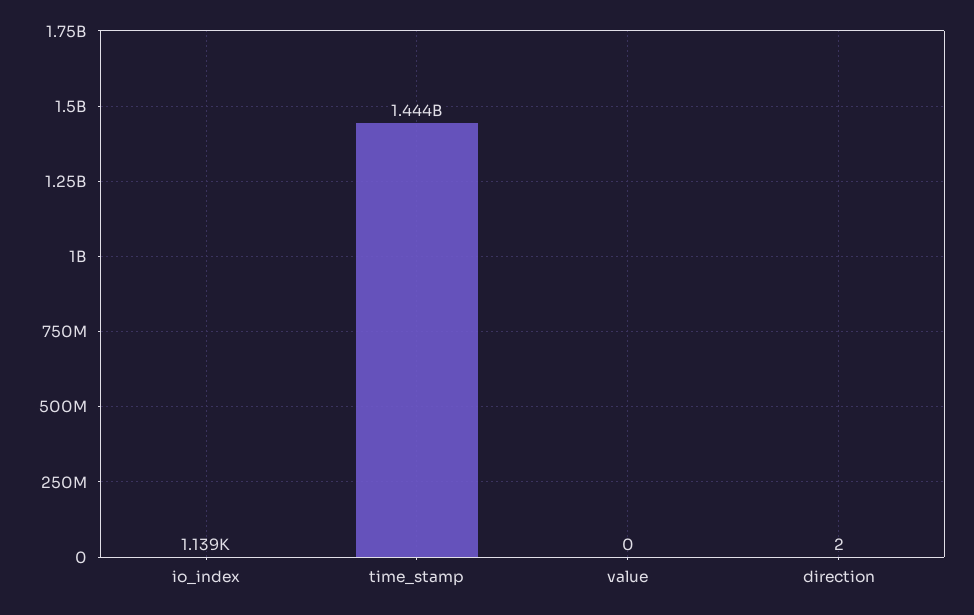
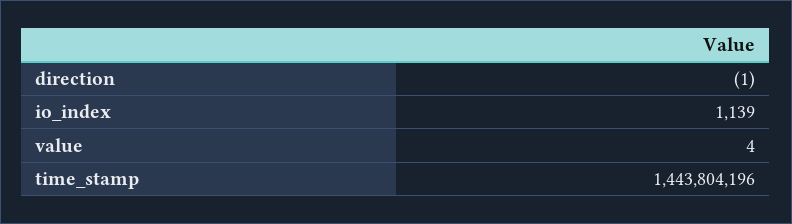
value: 0 -> 4
direction: 2 -> -1

